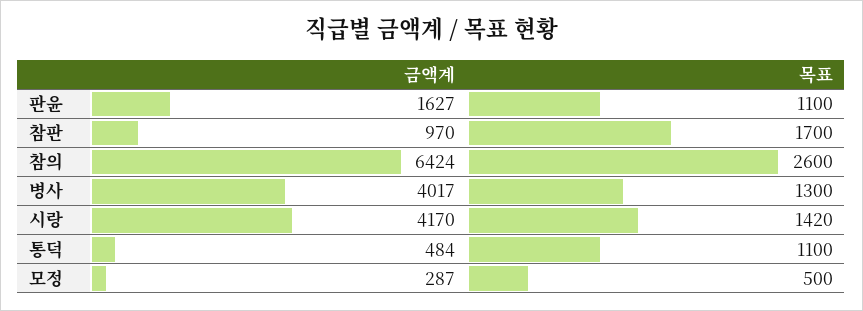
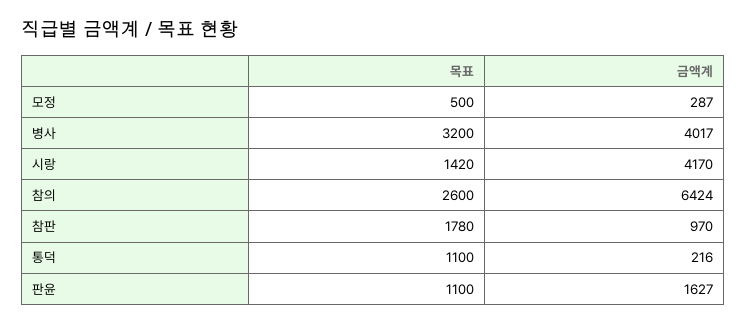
목표, 참판: 1700 -> 1780
목표, 병사: 1300 -> 3200
금액계, 통덕: 484 -> 216

